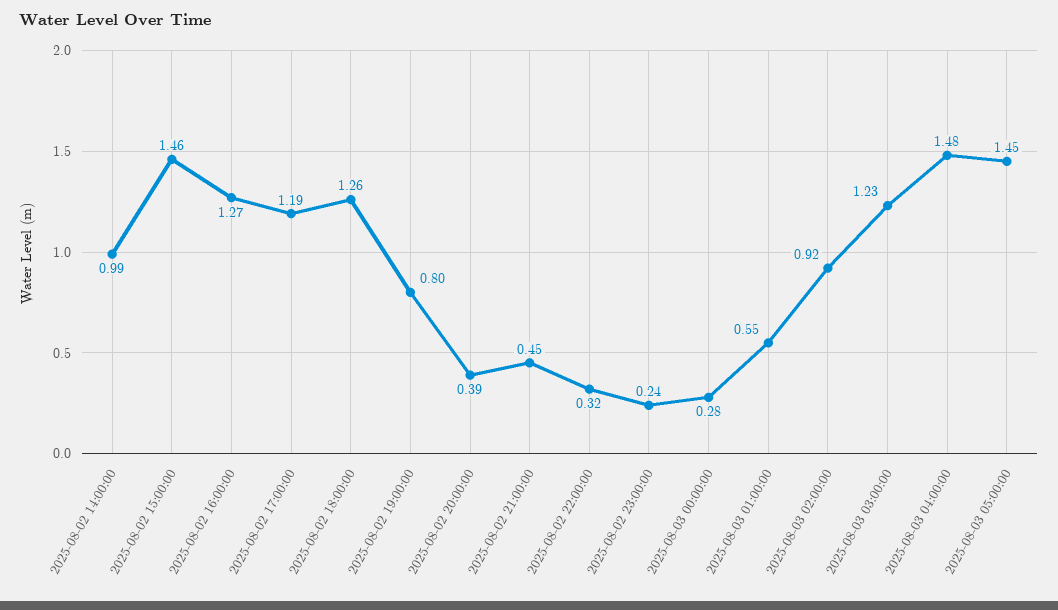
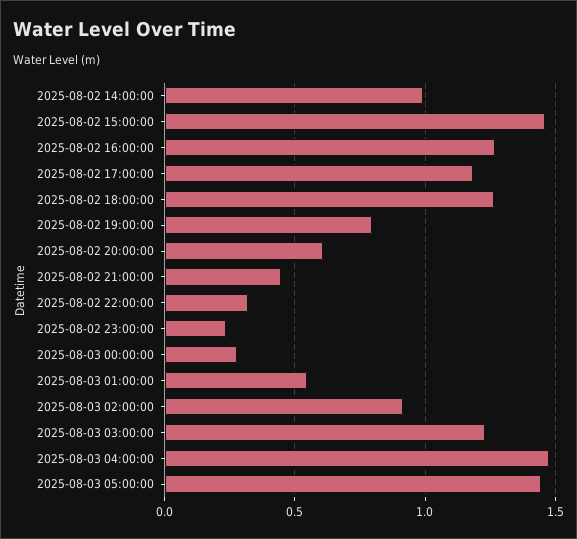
2025-08-02 20:00:00: 0.39 -> 0.6

